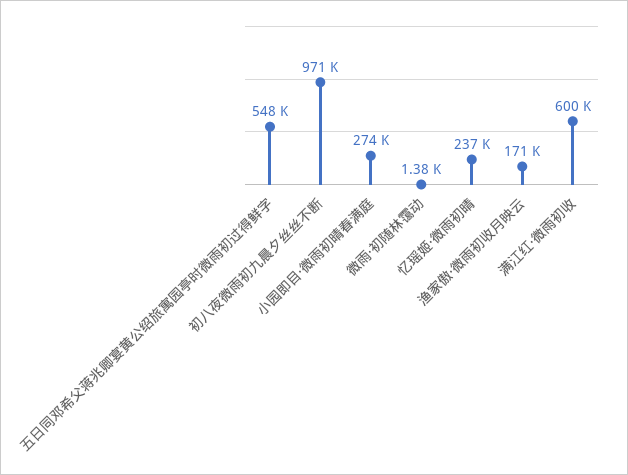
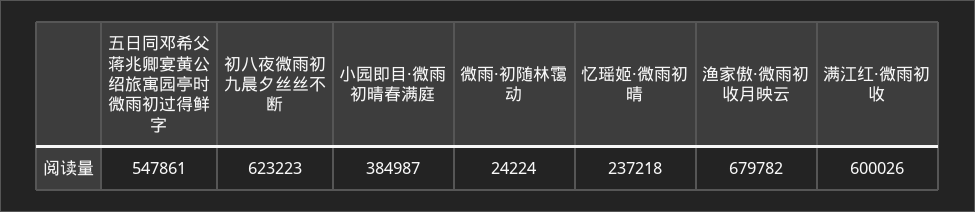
初八夜微雨初九晨夕丝丝不断: 971000 -> 623223
小园即目·微雨初晴春满庭: 274000 -> 384987
微雨·初随林霭动: 1380 -> 24224
渔家傲·微雨初收月映云: 171000 -> 679782

